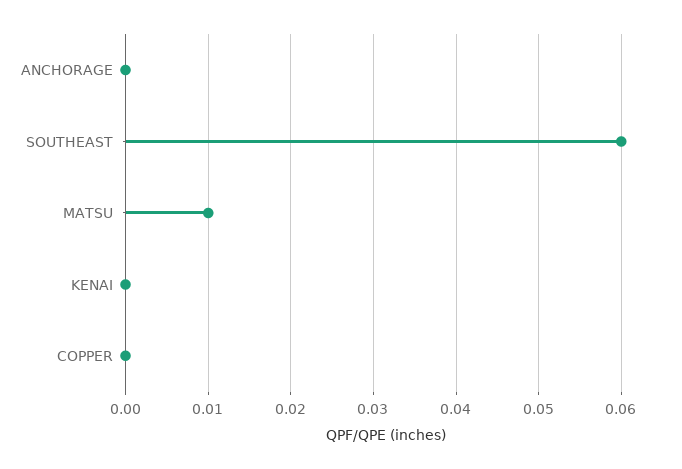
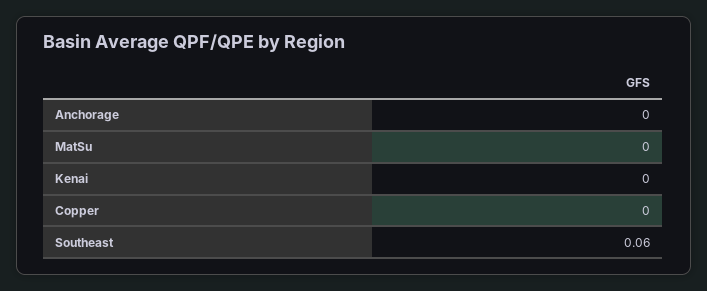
MATSU: 0.01 -> 0

